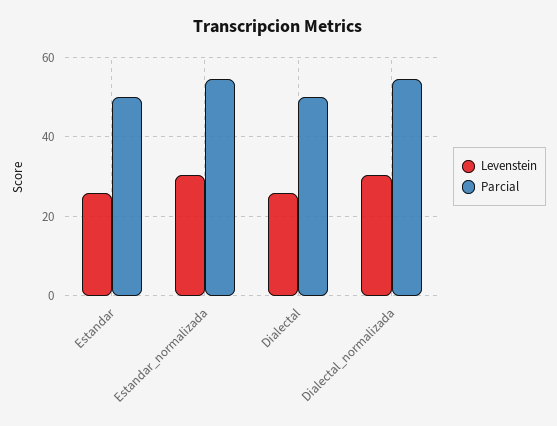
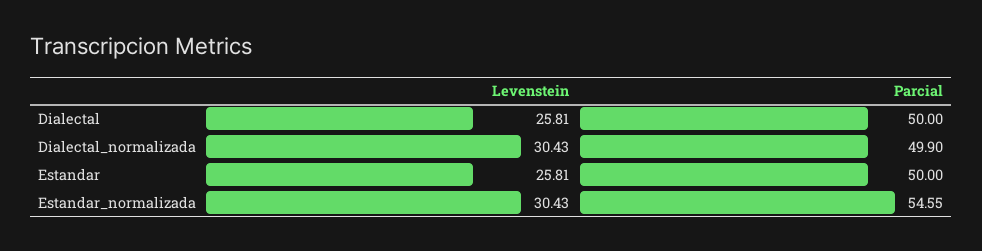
Parcial, Dialectal_normalizada: 54 -> 49.9

